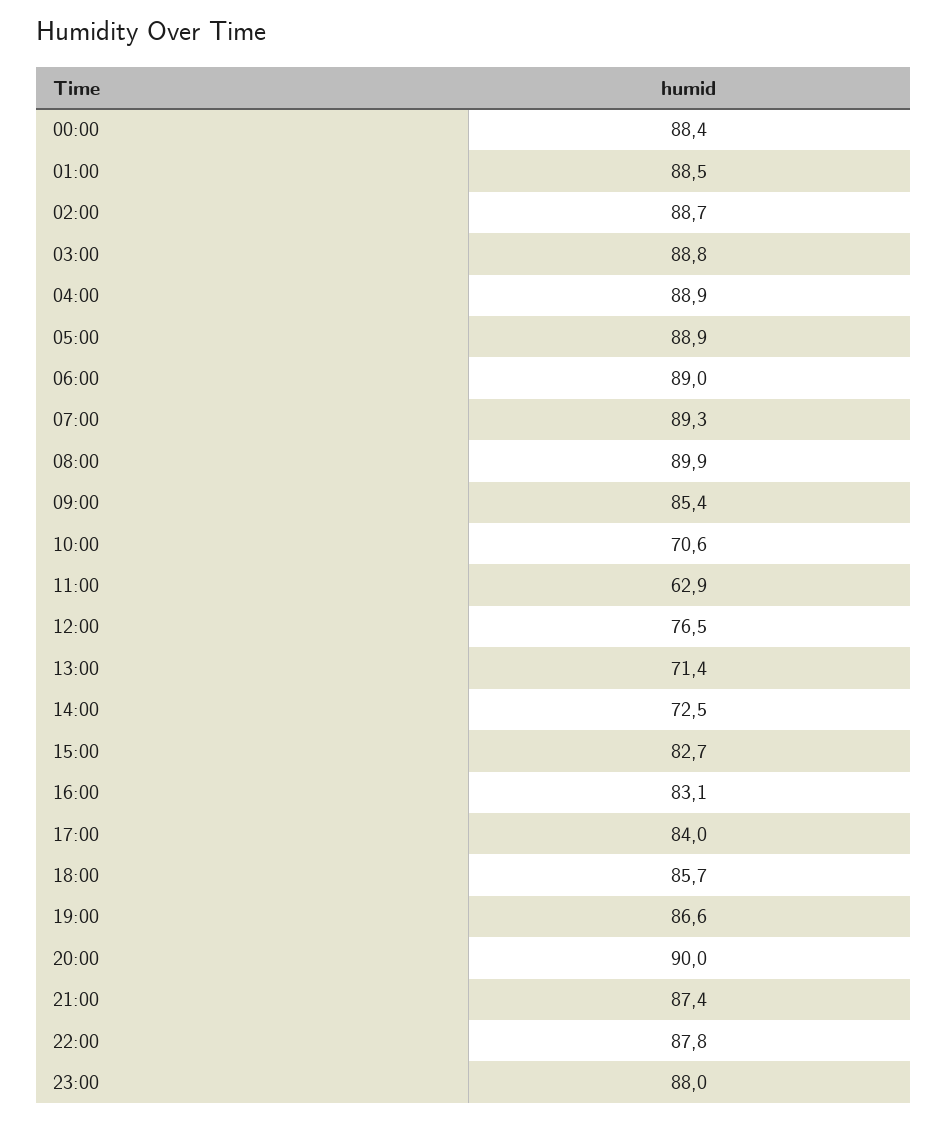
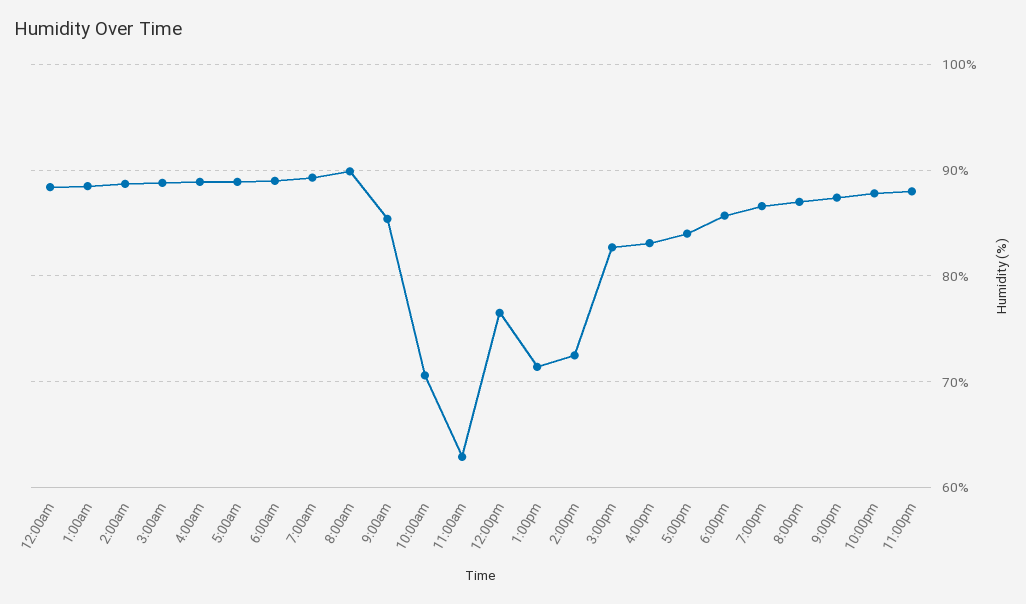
20:00: 90 -> 87

